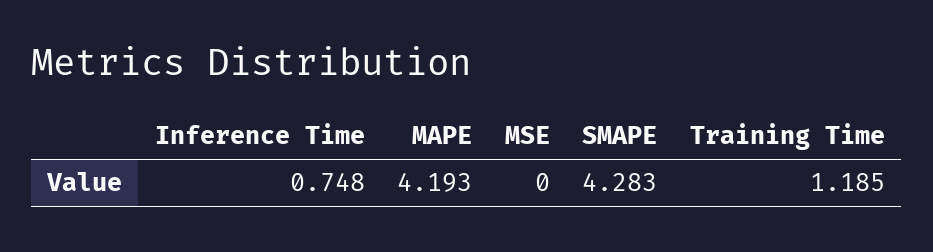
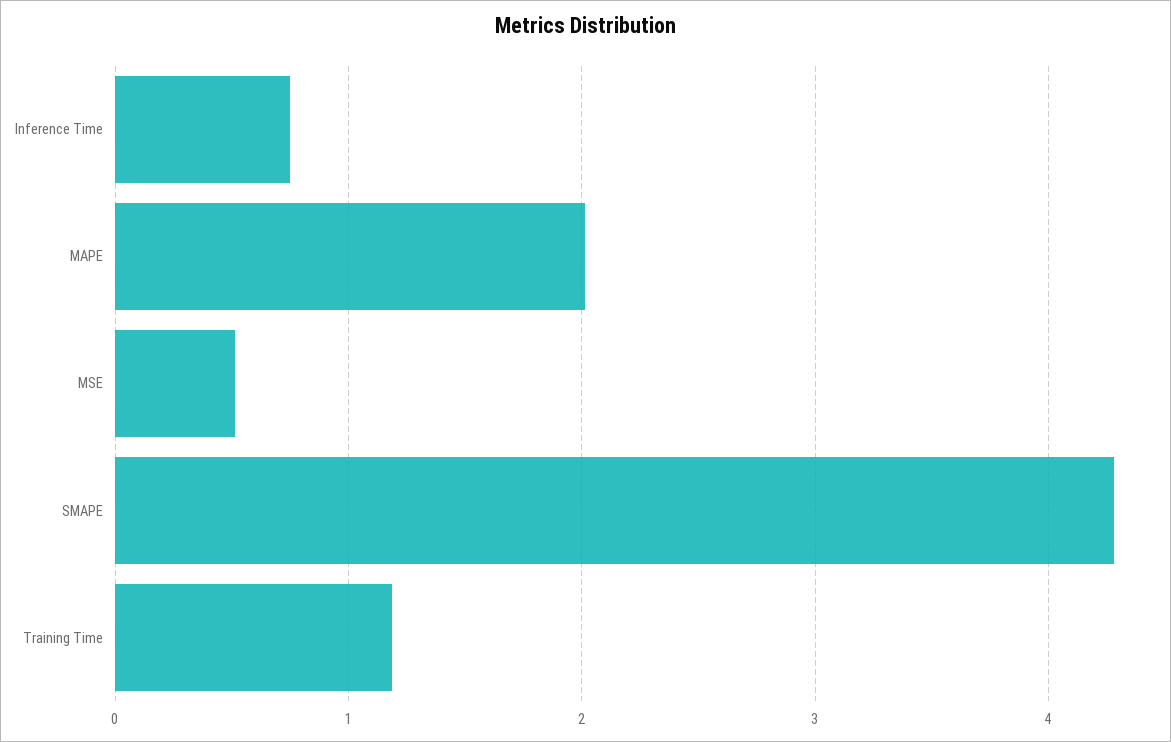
MAPE: 4.193 -> 2
MSE: 0 -> 0.5

